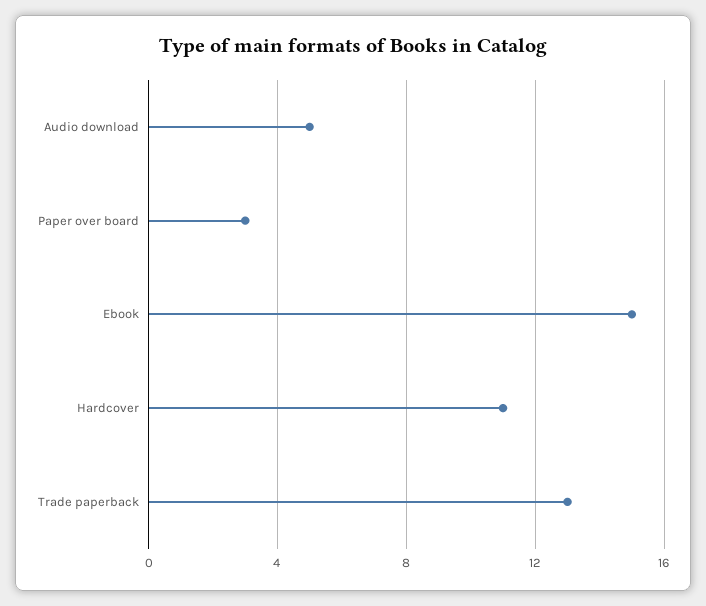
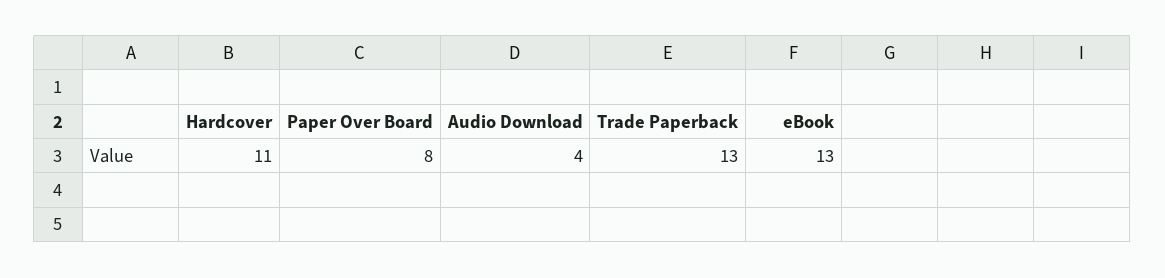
Audio download: 5 -> 4
Paper over board: 3 -> 8
Ebook: 15 -> 13

